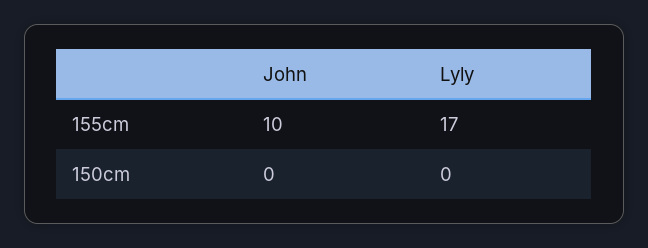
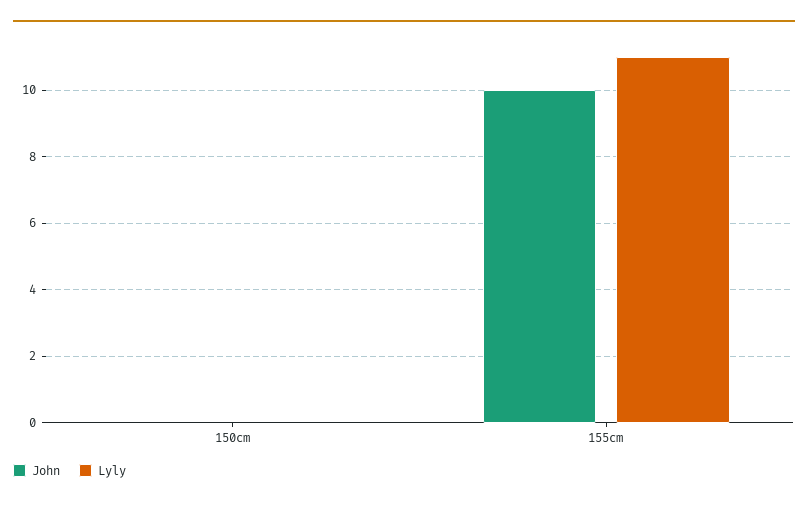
Lyly, 155cm: 17 -> 11

